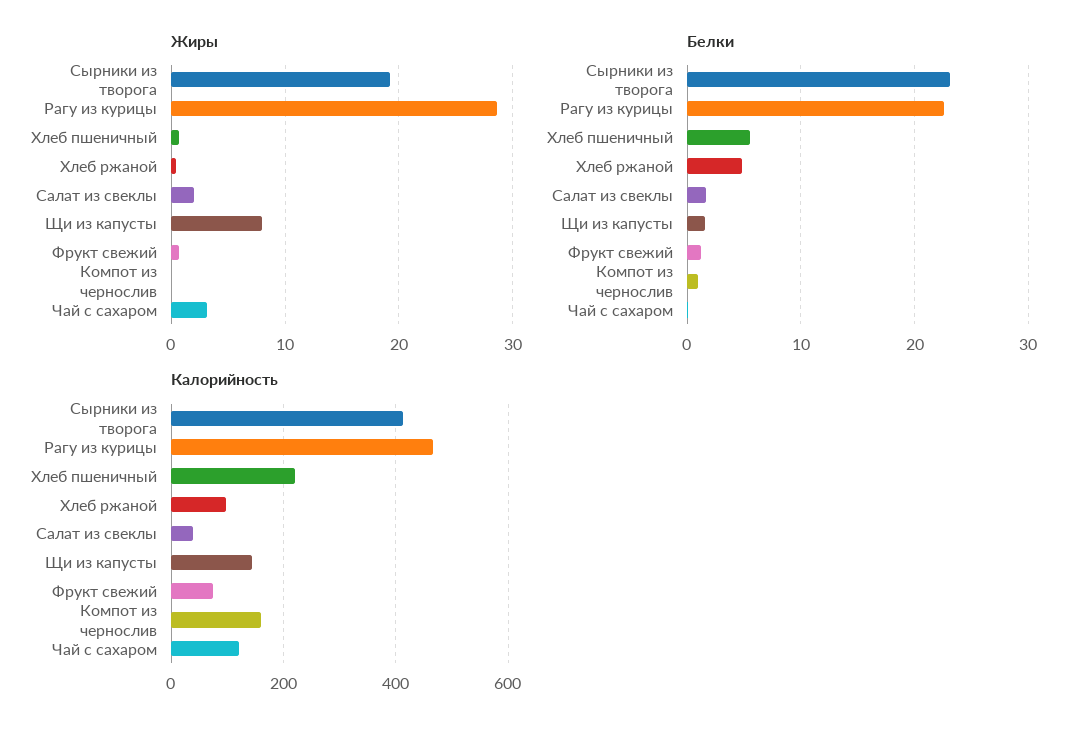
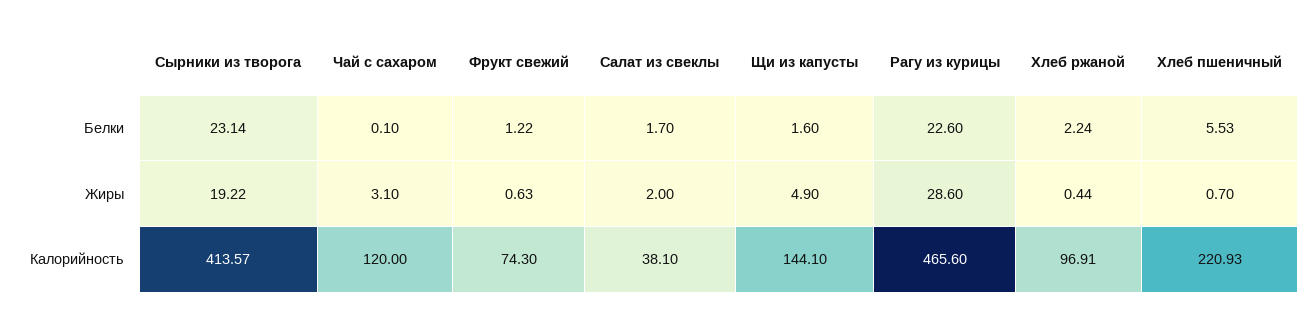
Жиры, Щи из капусты: 8 -> 4.9
Жиры, Компот из чернослив: 0 -> none
Белки, Хлеб ржаной: 5 -> 2.24
Белки, Компот из чернослив: 1 -> none
Калорийность, Компот из чернослив: 160 -> none

